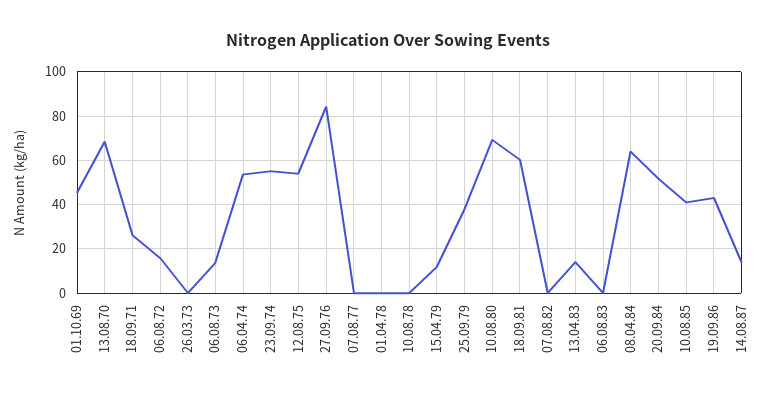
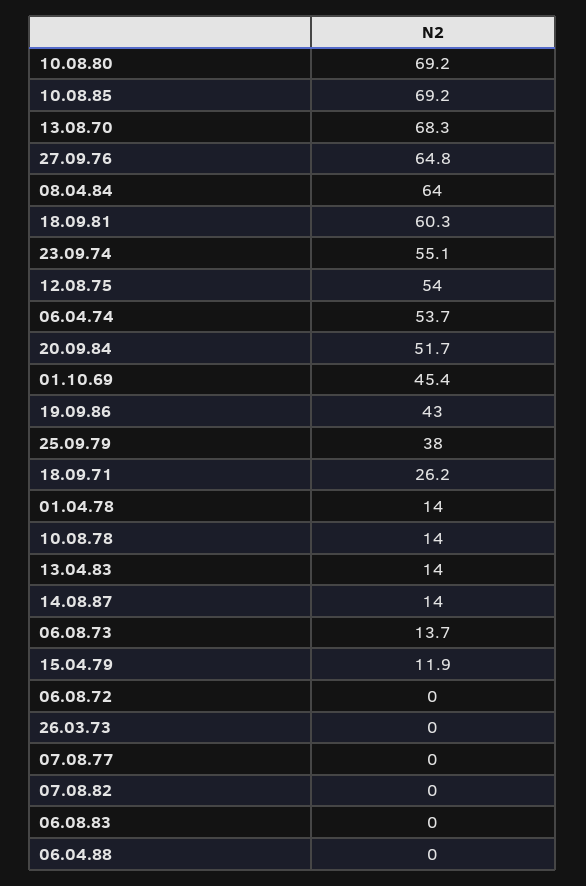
06.08.72: 15 -> 0
27.09.76: 85 -> 64.8
01.04.78: 0 -> 14
10.08.78: 0 -> 14
10.08.85: 40 -> 69.2
06.04.88: none -> 0

